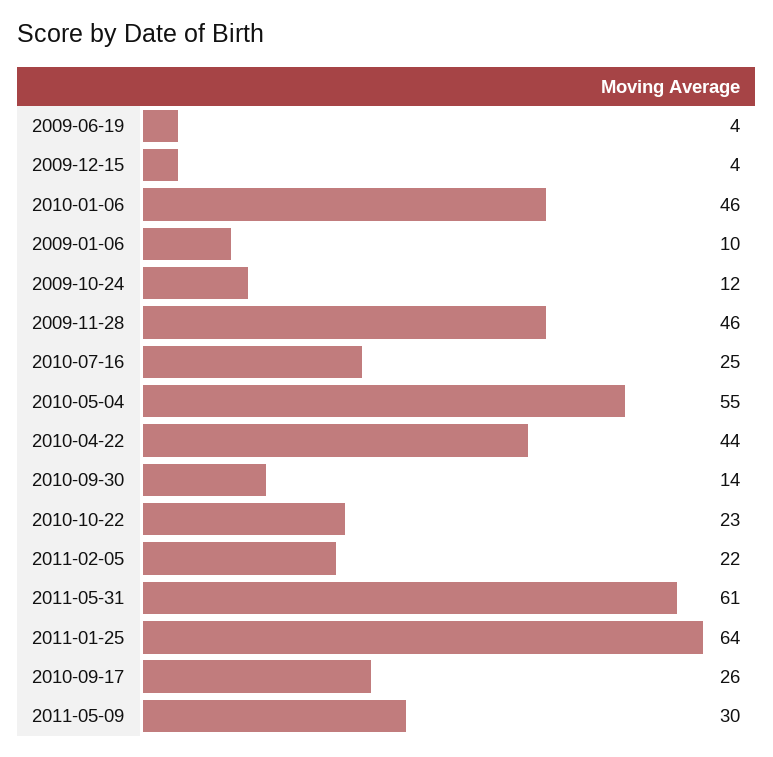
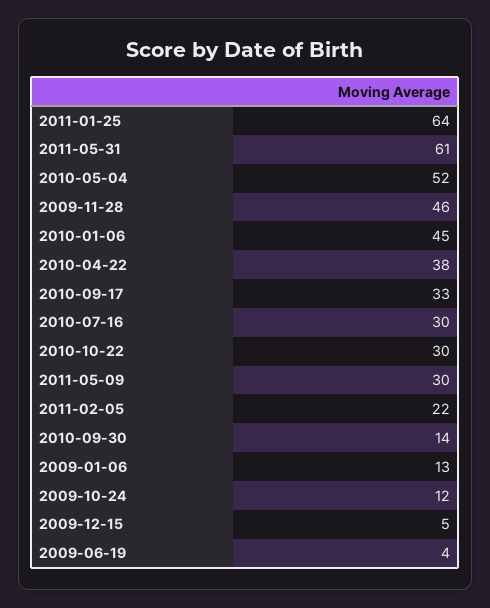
2009-12-15: 4 -> 5
2010-01-06: 46 -> 45
2009-01-06: 10 -> 13
2010-07-16: 25 -> 30
2010-05-04: 55 -> 52
2010-04-22: 44 -> 38
2010-10-22: 23 -> 30
2010-09-17: 26 -> 33

